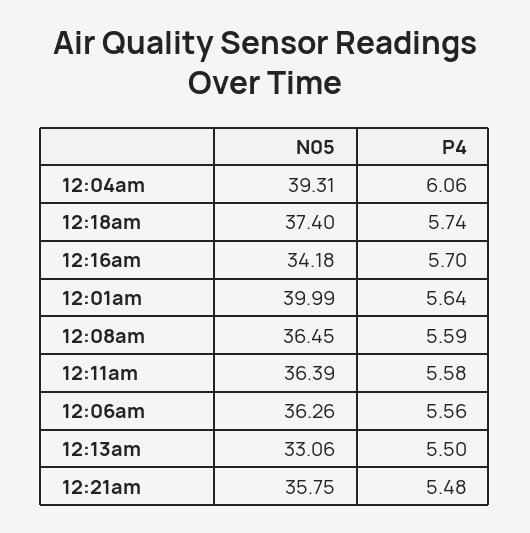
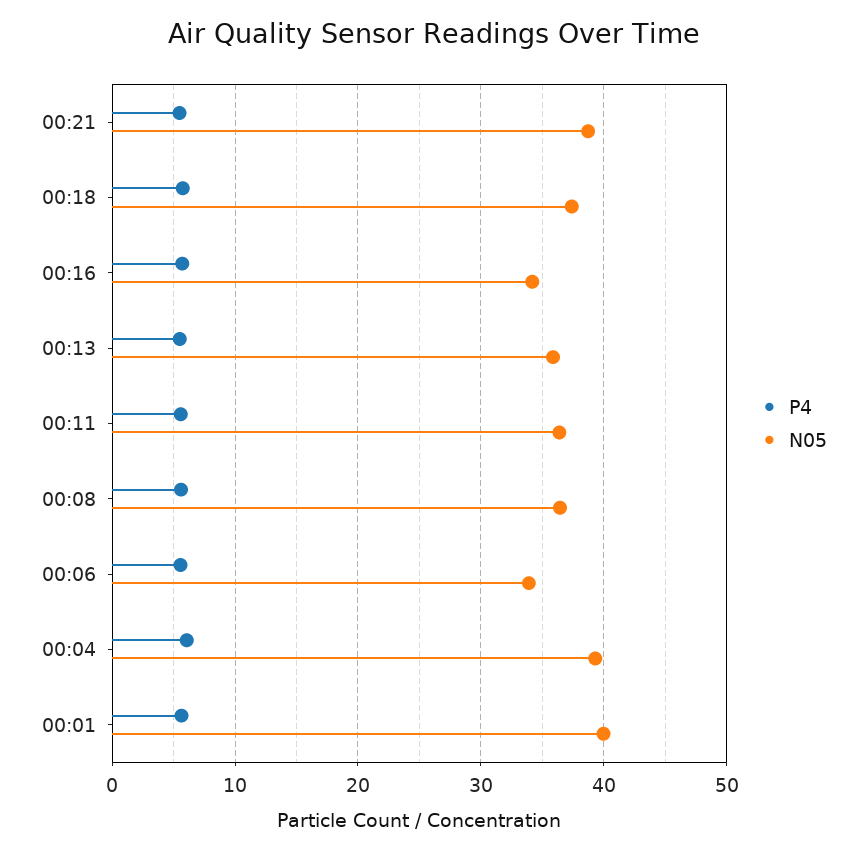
N05, 12:06am: 36.26 -> 34
N05, 12:13am: 33.06 -> 36
N05, 12:21am: 35.75 -> 39

